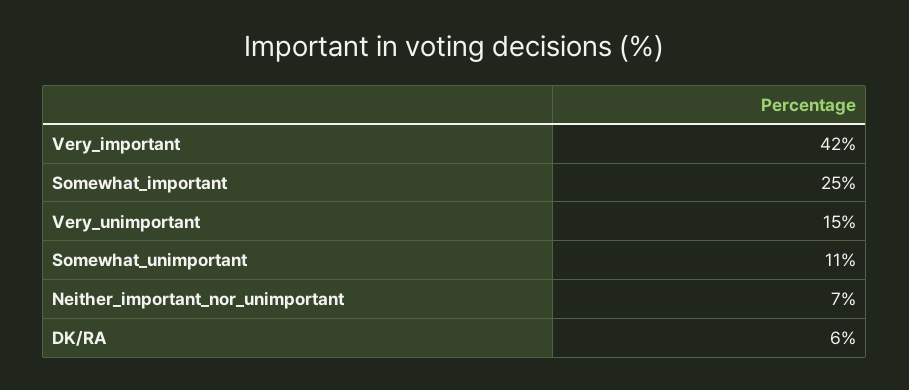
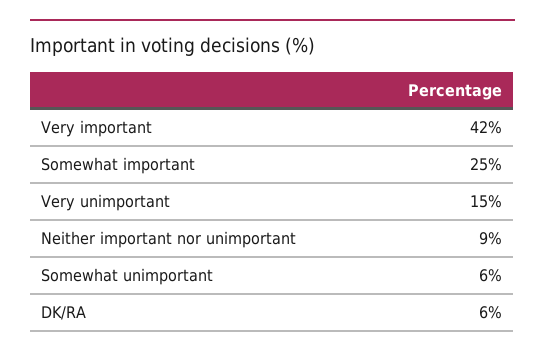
Somewhat_unimportant: 11 -> 6
Neither_important_nor_unimportant: 7 -> 9

